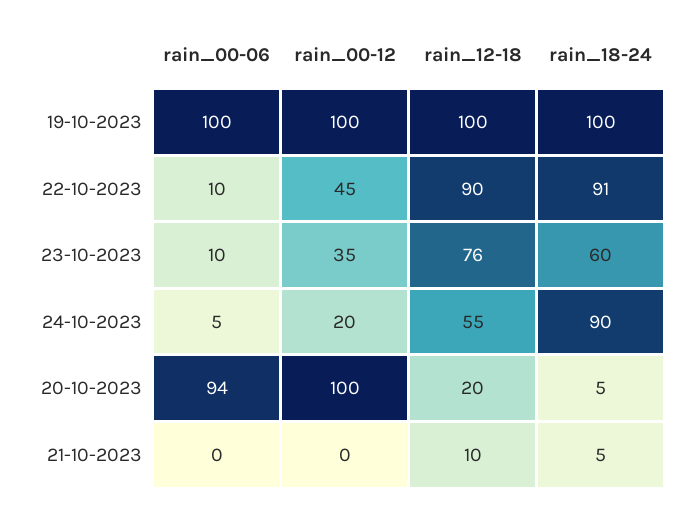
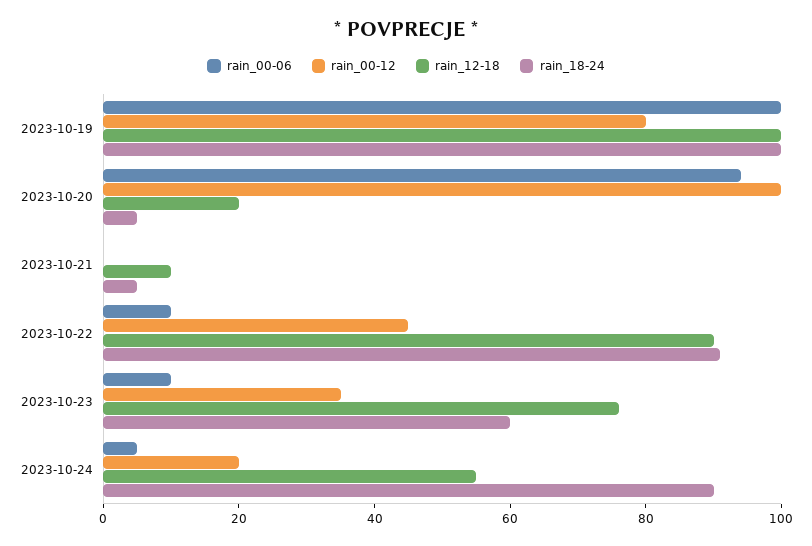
rain_00-12, 19-10-2023: 100 -> 80

